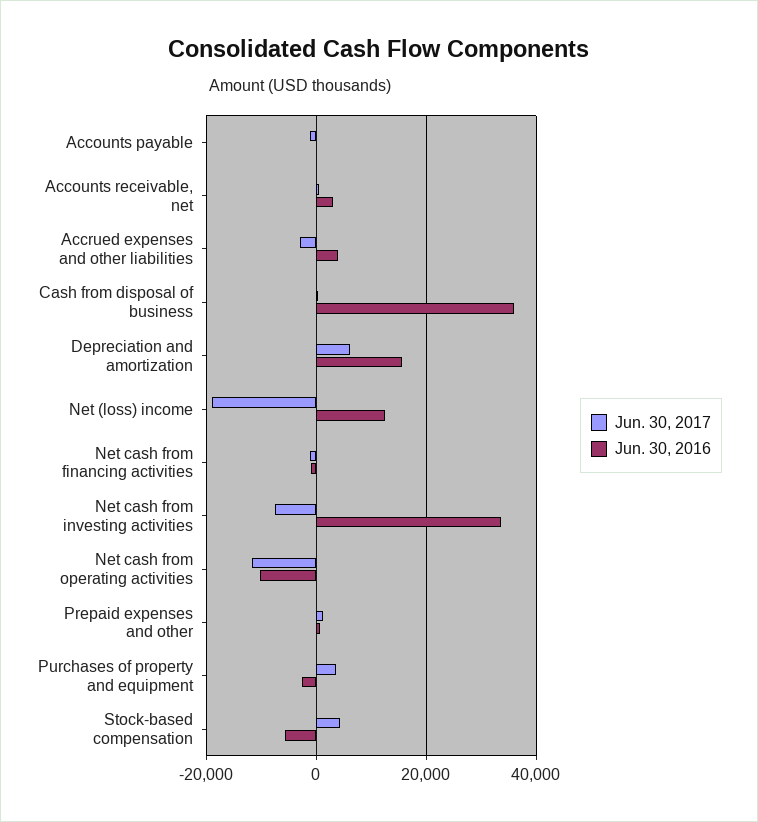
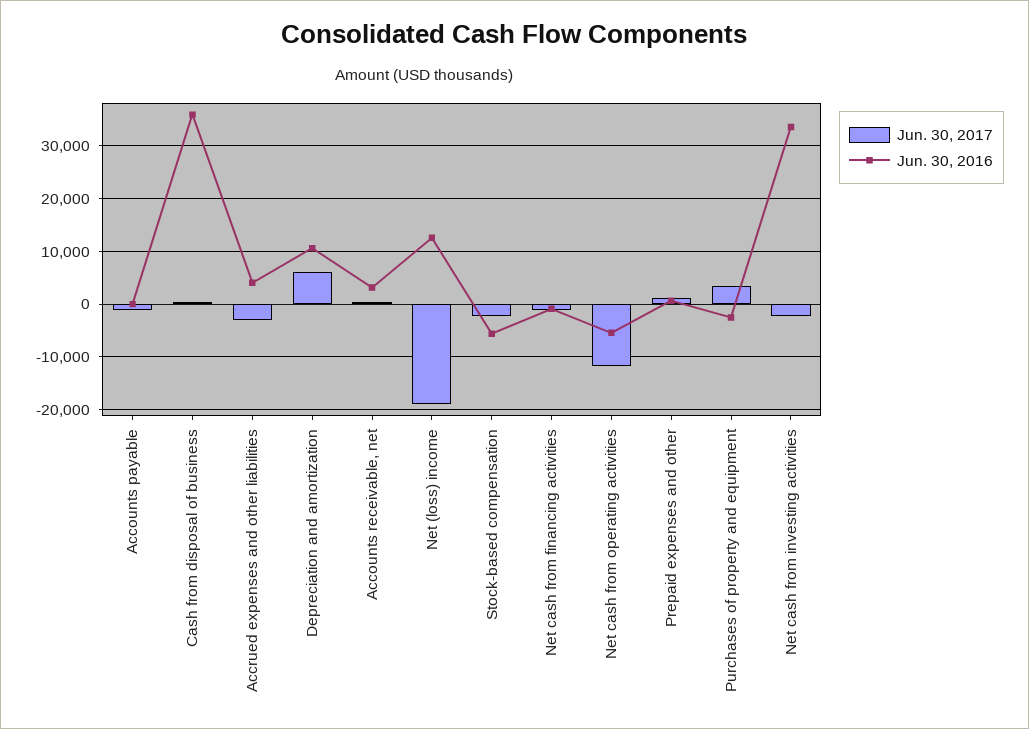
Jun. 30, 2016, Depreciation and amortization: 16000 -> 10000
Jun. 30, 2017, Net cash from investing activities: -8000 -> -2000
Jun. 30, 2016, Net cash from operating activities: -10000 -> -6000
Jun. 30, 2017, Stock-based compensation: 4000 -> -2000

